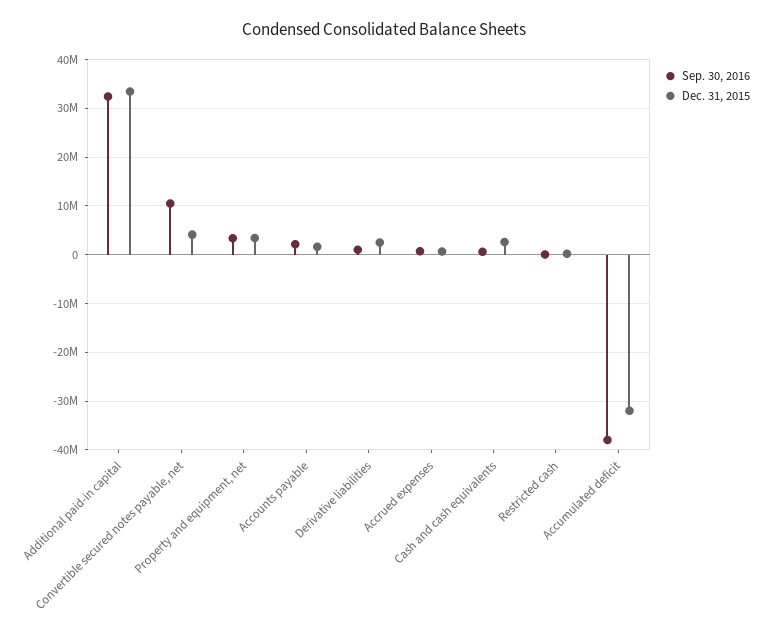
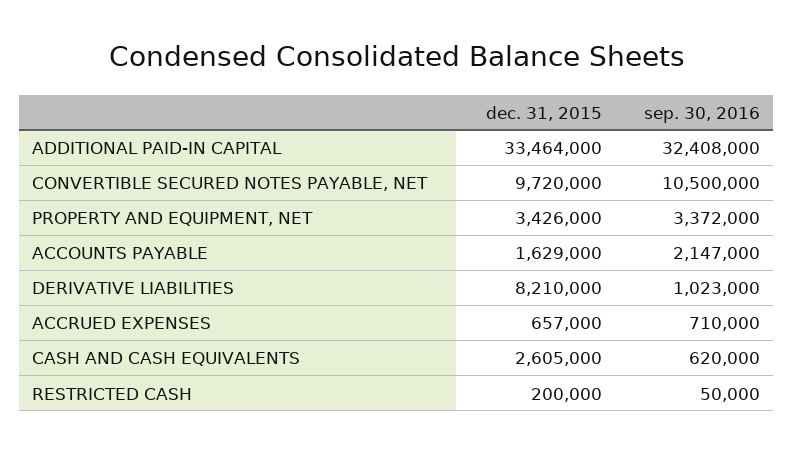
Dec. 31, 2015, Convertible secured notes payable, net: 4000000 -> 9720000
Dec. 31, 2015, Derivative liabilities: 2000000 -> 8210000
Sep. 30, 2016, Accumulated deficit: -38000000 -> none
Dec. 31, 2015, Accumulated deficit: -32000000 -> none

